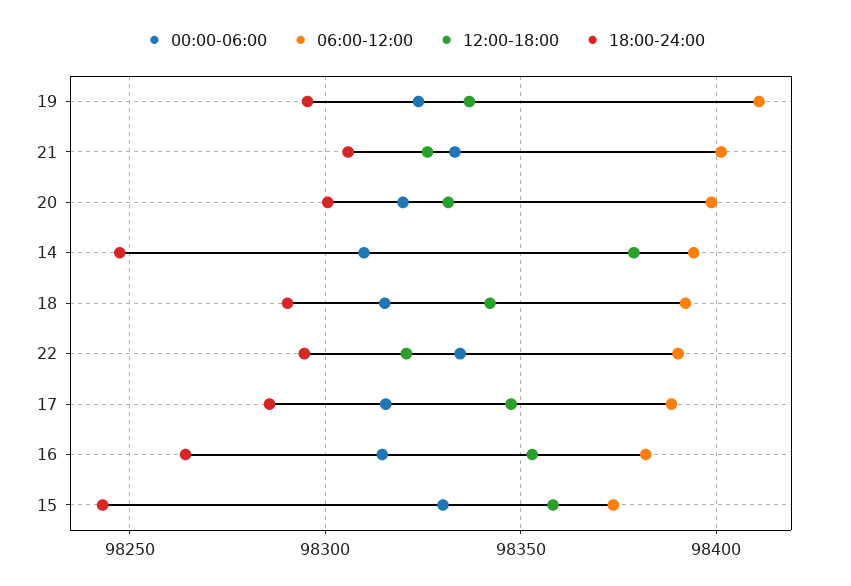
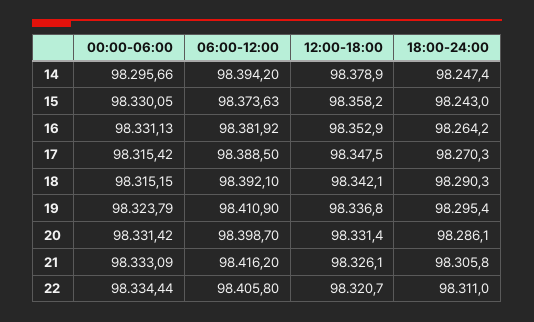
06:00-12:00, 21: 98400 -> 98416.2
00:00-06:00, 20: 98320 -> 98331.42
18:00-24:00, 20: 98300 -> 98286.1
00:00-06:00, 14: 98310 -> 98295.66
06:00-12:00, 22: 98390 -> 98405.8
18:00-24:00, 22: 98295 -> 98311
18:00-24:00, 17: 98285 -> 98270.3
00:00-06:00, 16: 98315 -> 98331.13

